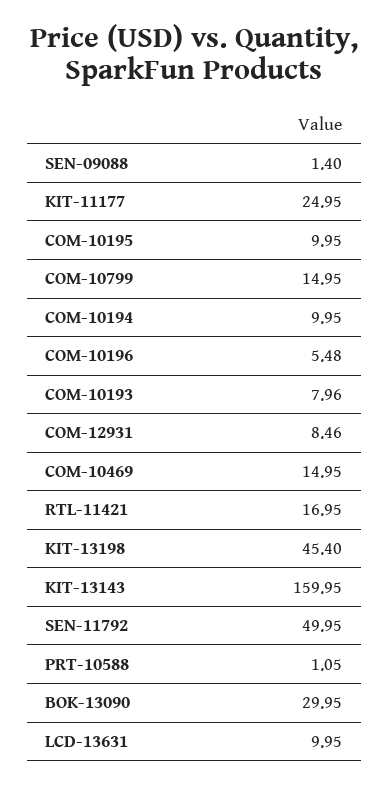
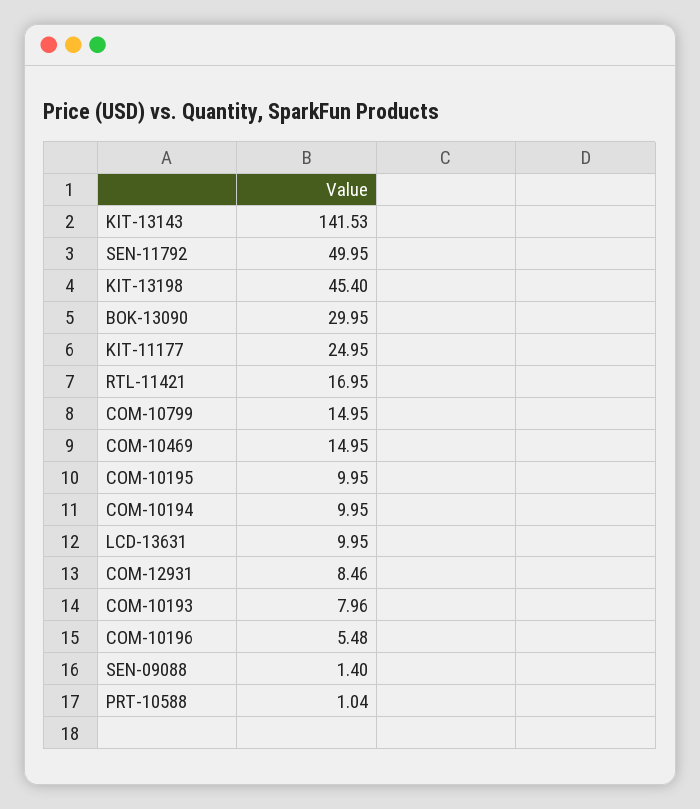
KIT-13143: 159.95 -> 141.53
PRT-10588: 1.05 -> 1.04

